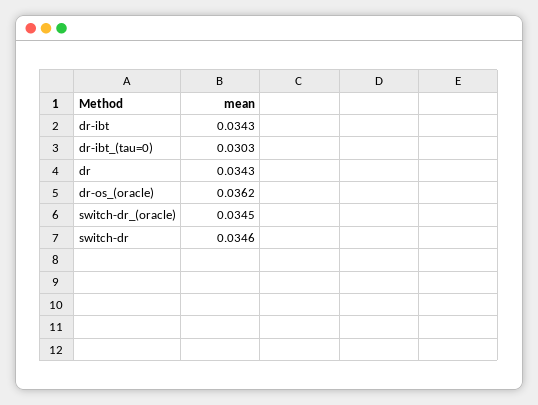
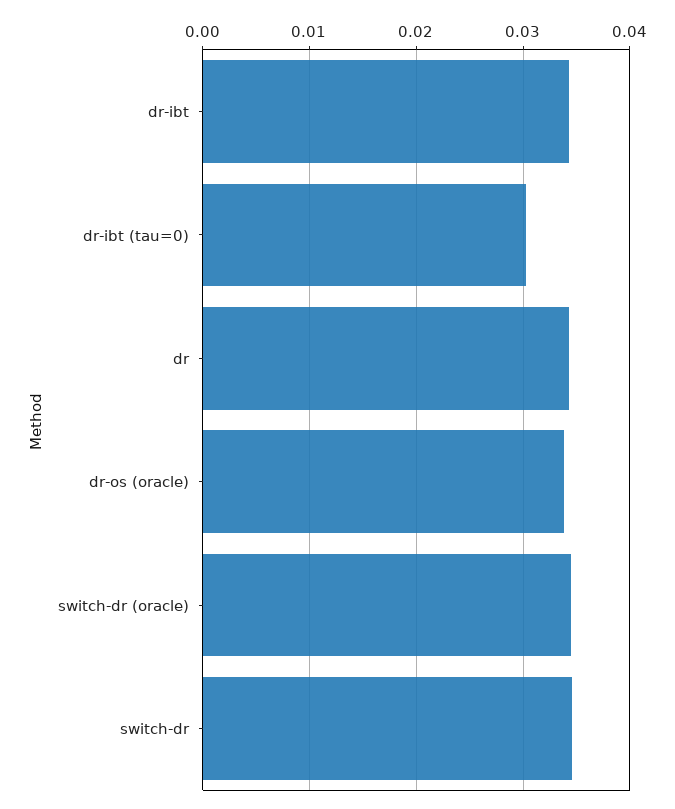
dr-os_(oracle): 0.0362 -> 0.034

